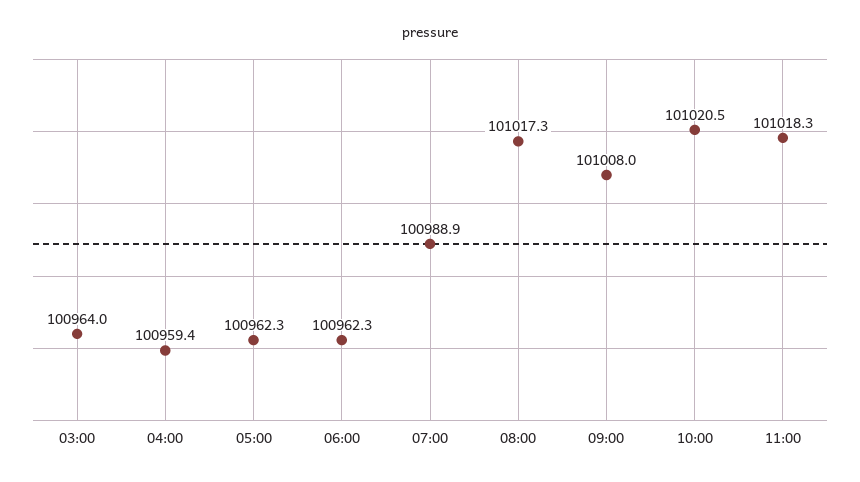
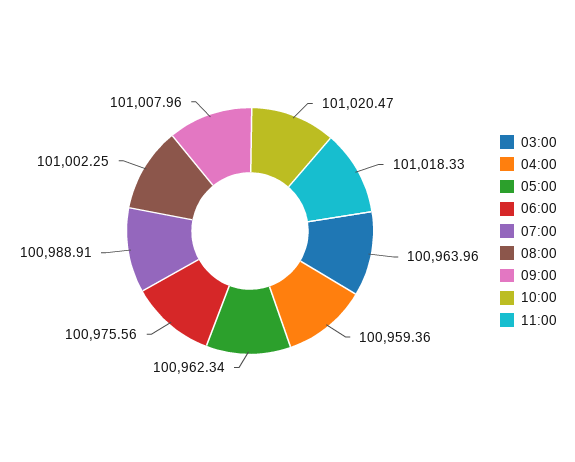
06:00: 100962.3 -> 100975.56
08:00: 101017.3 -> 101002.25

